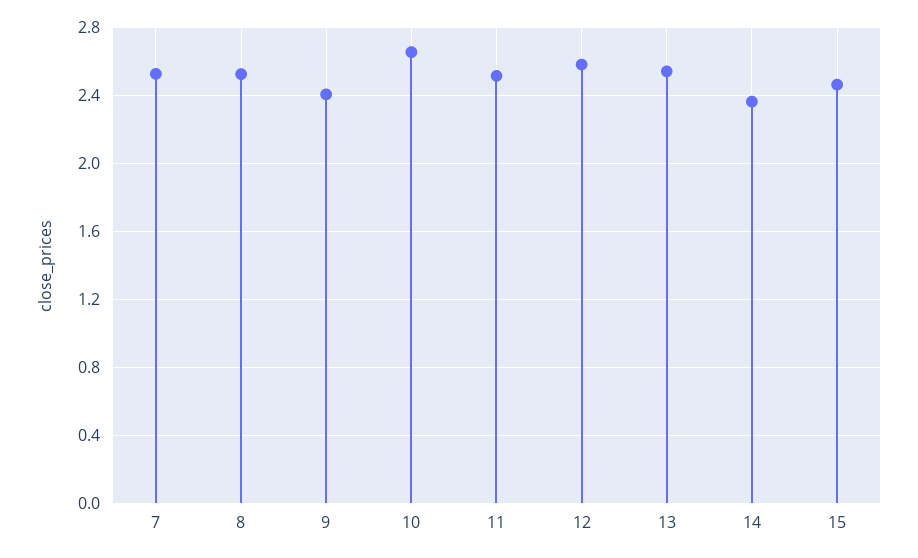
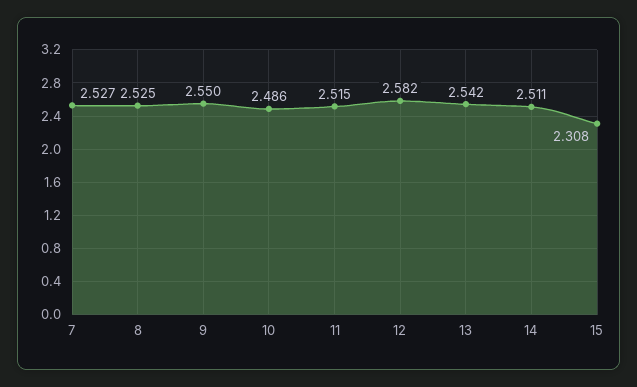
9: 2.4 -> 2.55
10: 2.65 -> 2.486
14: 2.35 -> 2.511
15: 2.45 -> 2.308

